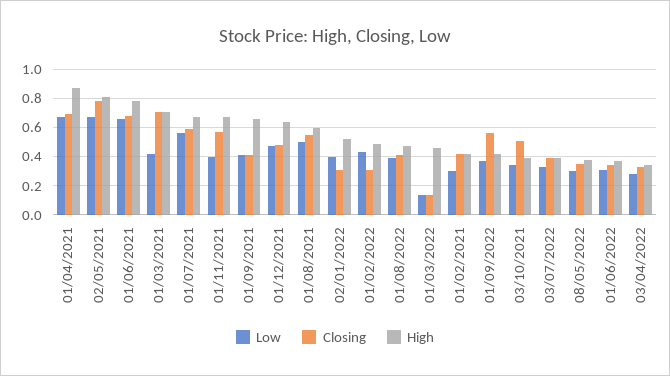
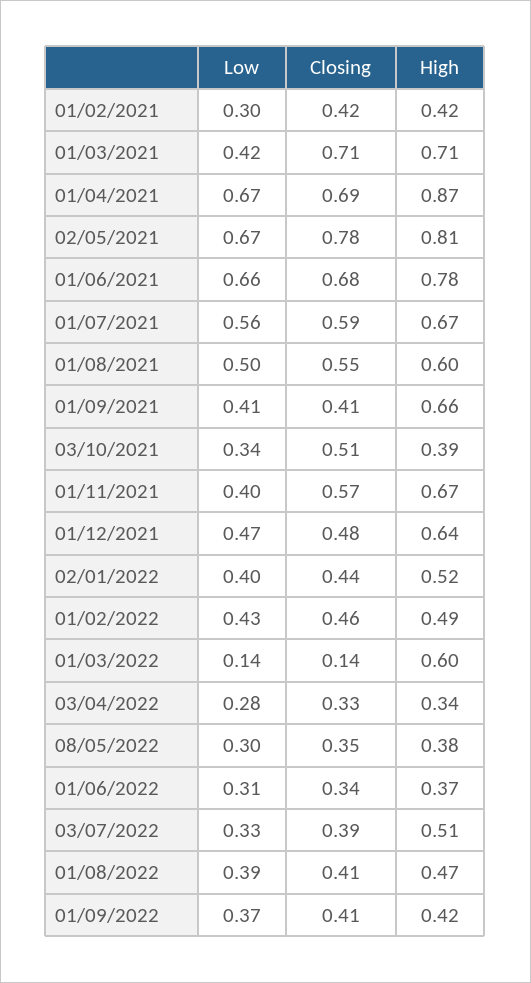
Closing, 02/01/2022: 0.3 -> 0.44
Closing, 01/02/2022: 0.3 -> 0.46
High, 01/03/2022: 0.45 -> 0.6
Closing, 01/09/2022: 0.55 -> 0.41
High, 03/07/2022: 0.4 -> 0.51

